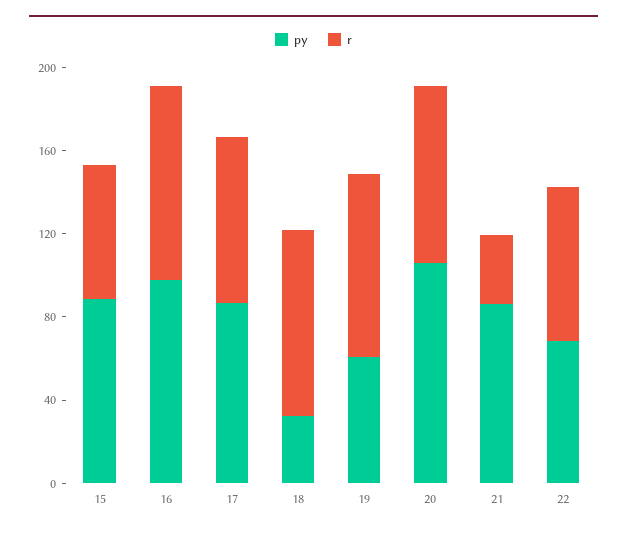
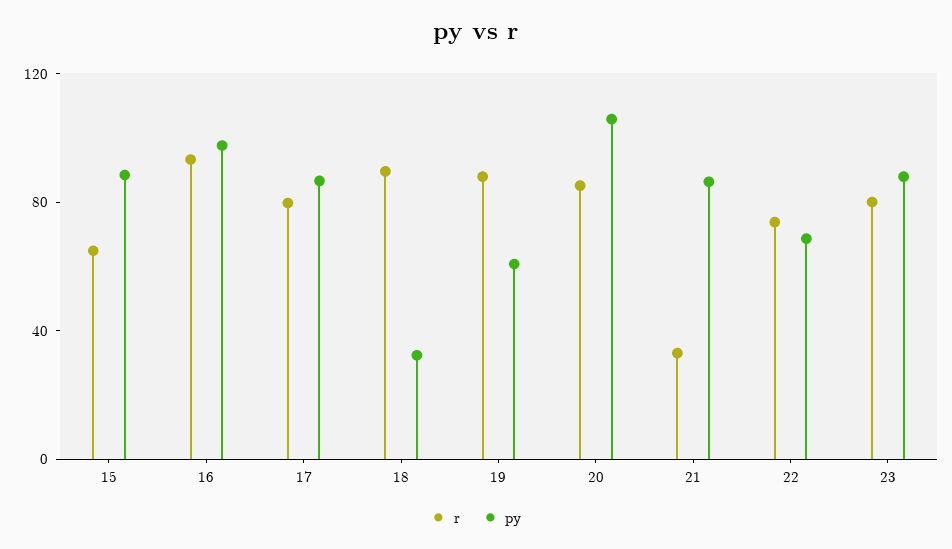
r, 23: none -> 80
py, 23: none -> 90

